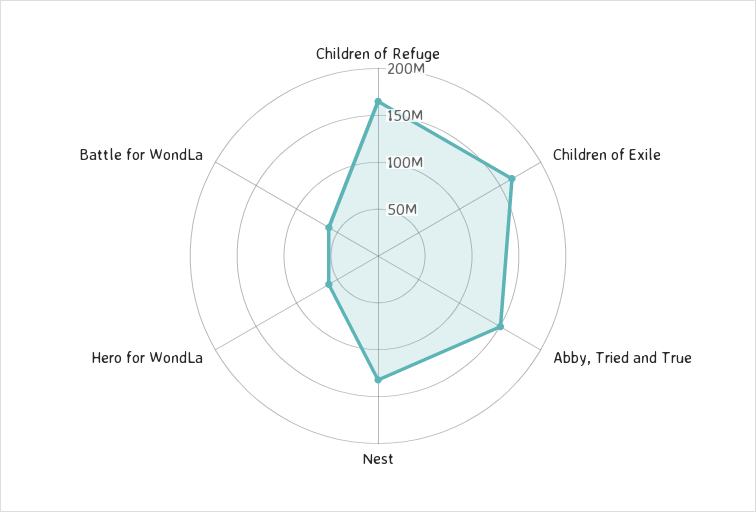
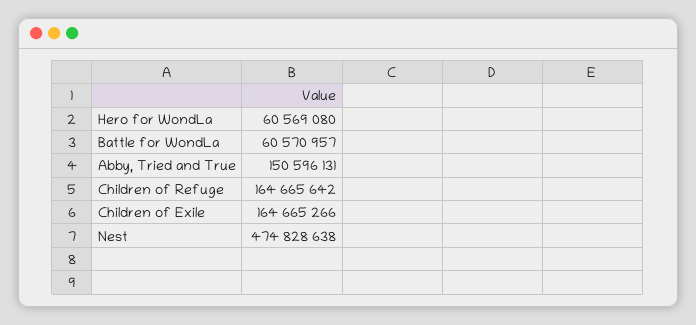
Nest: 130000000 -> 474828638

